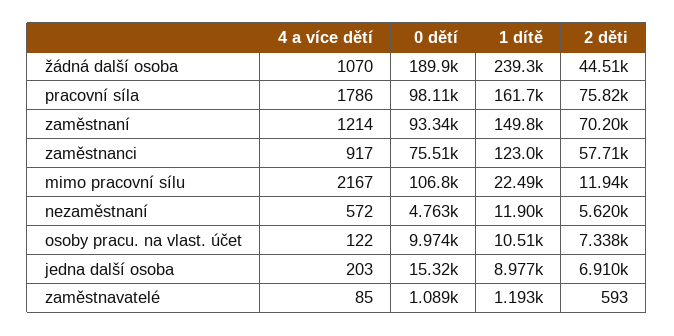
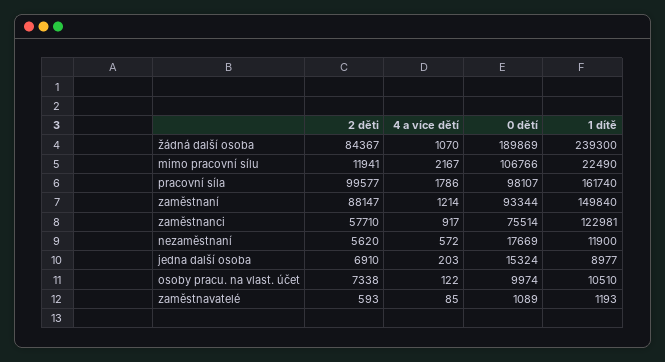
2 děti, žádná další osoba: 44510 -> 84367
2 děti, pracovní síla: 75820 -> 99577
2 děti, zaměstnaní: 70200 -> 88147
0 dětí, nezaměstnaní: 4763 -> 17669

